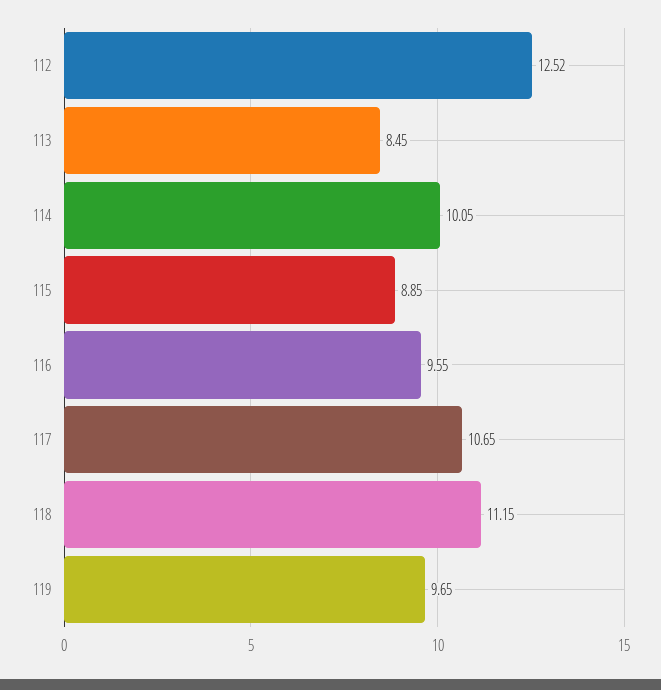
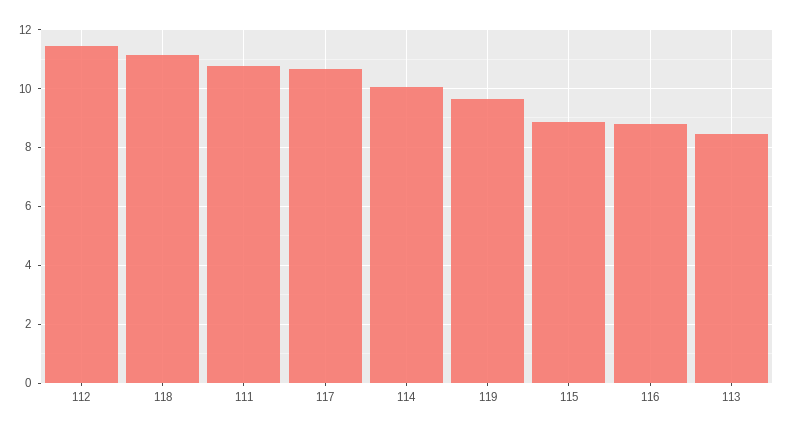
112: 12.52 -> 11.5
116: 9.55 -> 8.75
111: none -> 10.75

